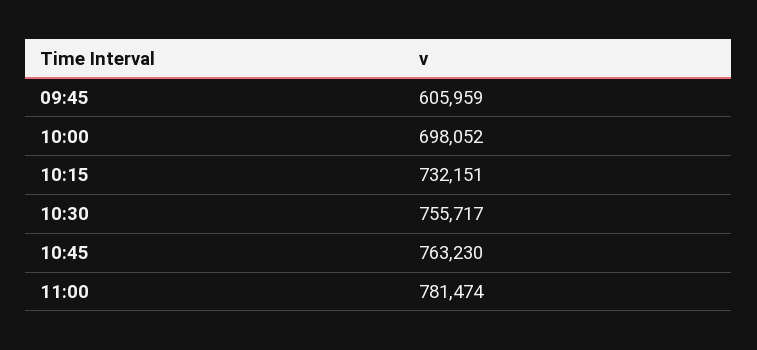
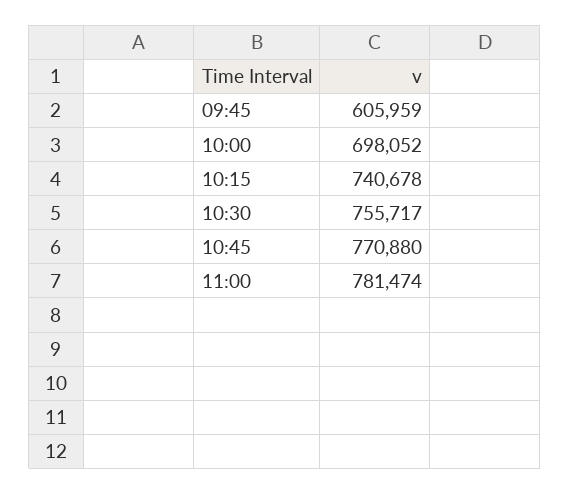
10:15: 732151 -> 740678
10:45: 763230 -> 770880

